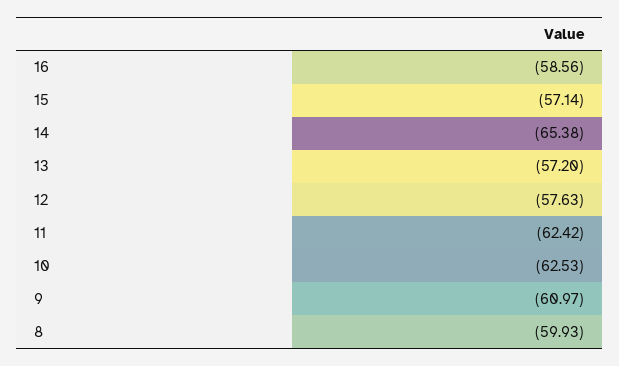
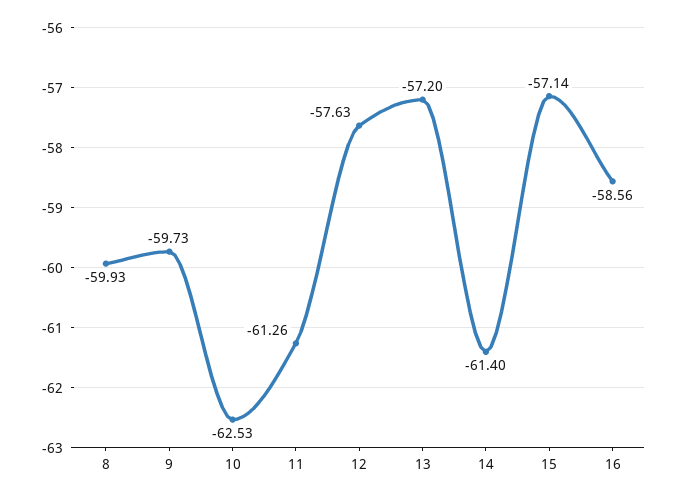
14: -65.38 -> -61.4
11: -62.42 -> -61.26
9: -60.97 -> -59.73

